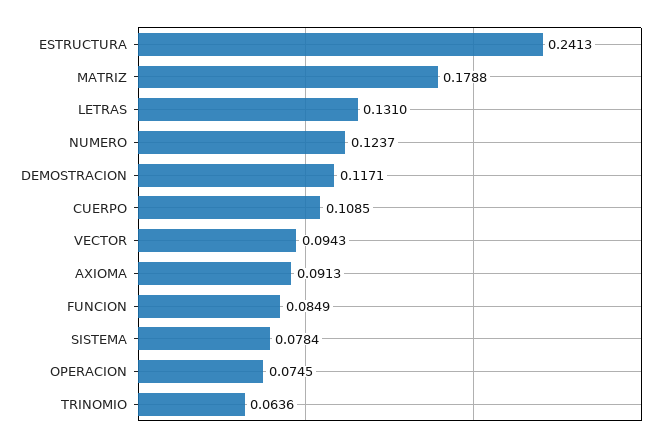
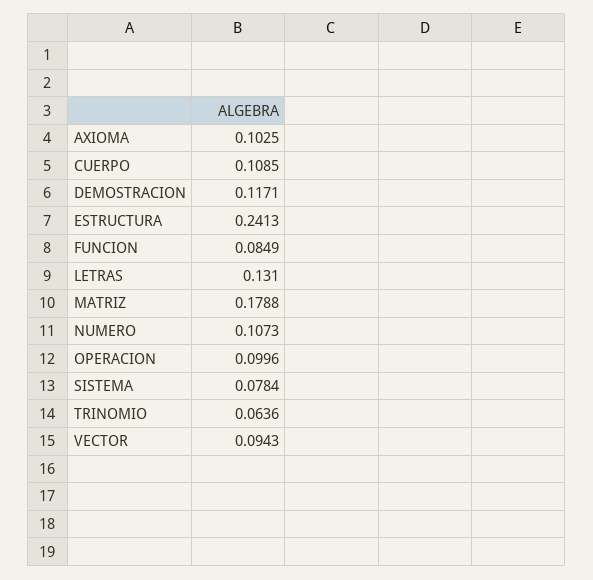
NUMERO: 0.1237 -> 0.1073
AXIOMA: 0.0913 -> 0.1025
OPERACION: 0.0745 -> 0.0996

